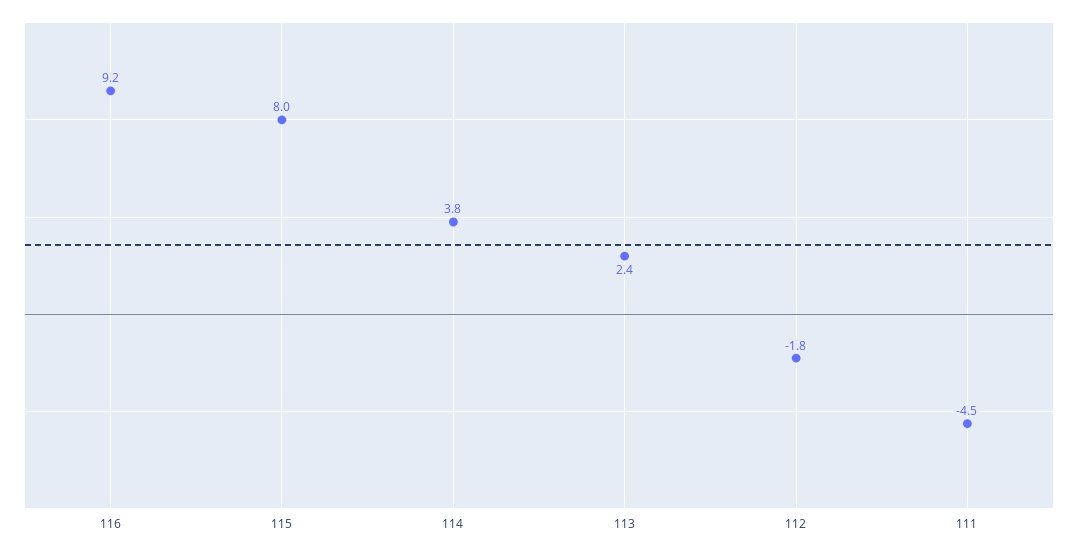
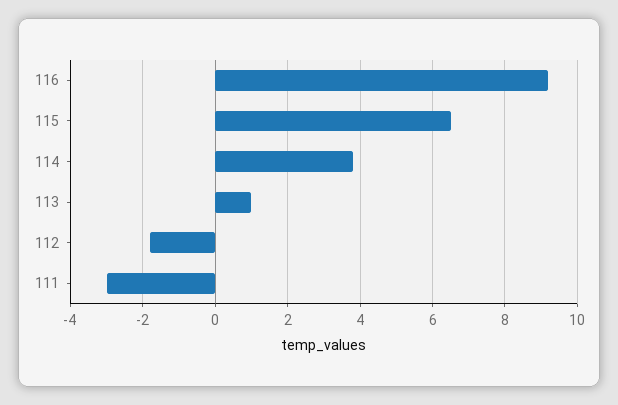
115: 8 -> 6.5
113: 2.4 -> 1
111: -4.5 -> -3

